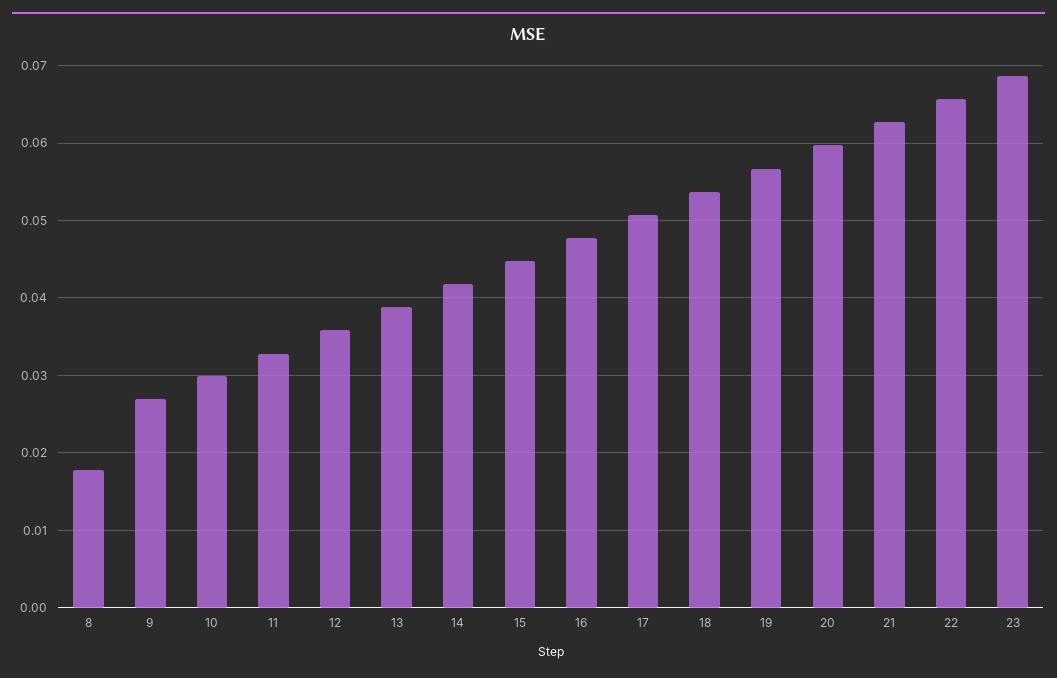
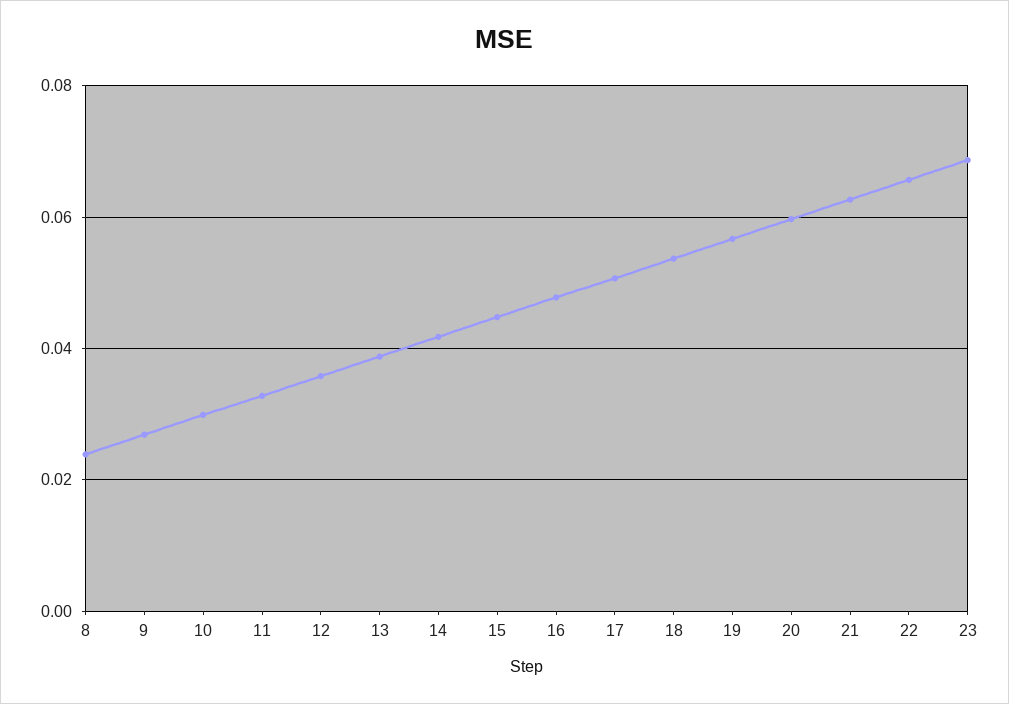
8: 0.018 -> 0.024

